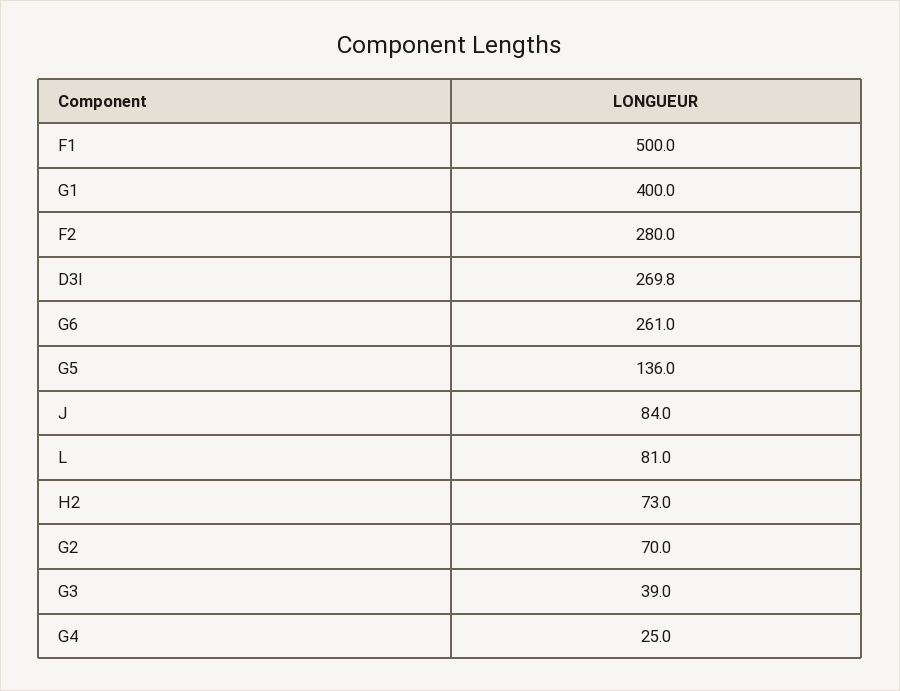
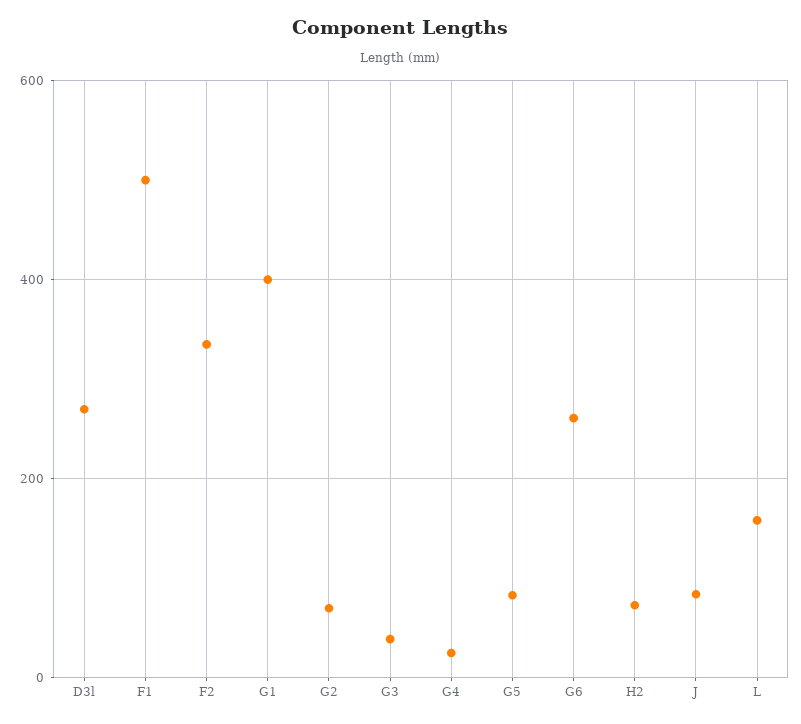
F2: 280 -> 340
G5: 136 -> 80
L: 81 -> 160

